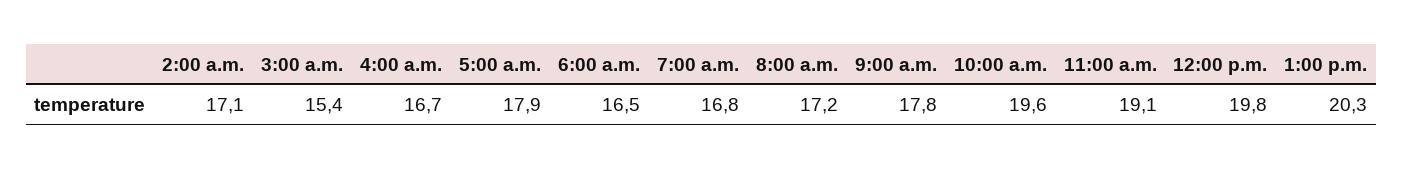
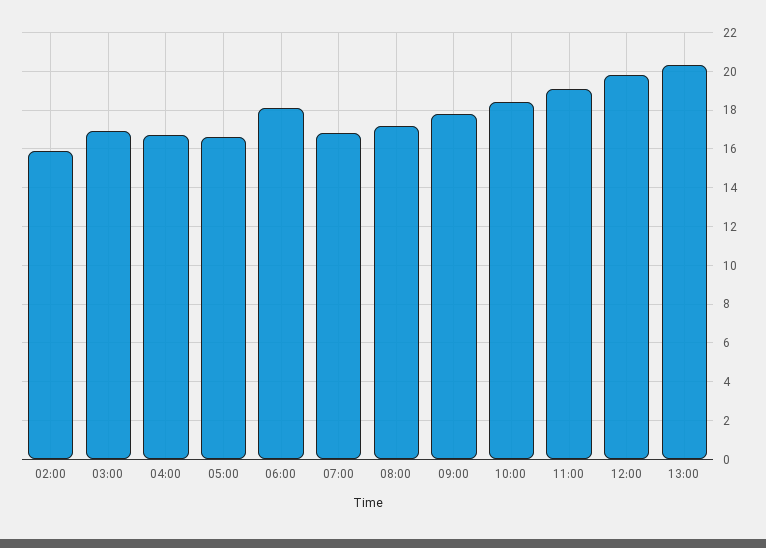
2:00 a.m.: 17.1 -> 16
3:00 a.m.: 15.4 -> 17
5:00 a.m.: 17.9 -> 16.5
6:00 a.m.: 16.5 -> 18
10:00 a.m.: 19.6 -> 18.5

